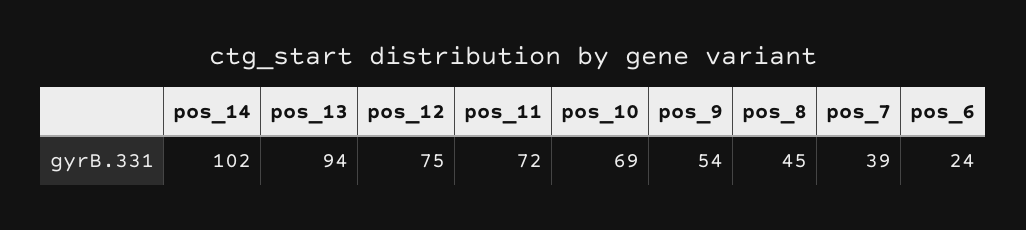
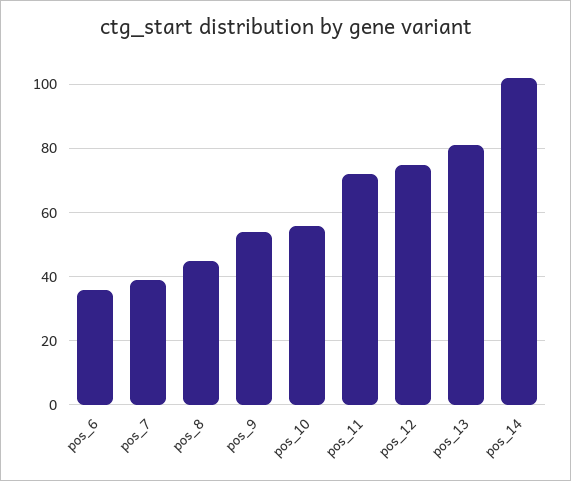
pos_13: 94 -> 80
pos_10: 69 -> 55
pos_6: 24 -> 35

